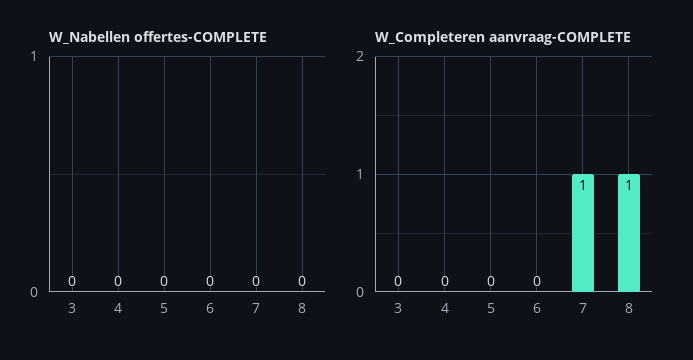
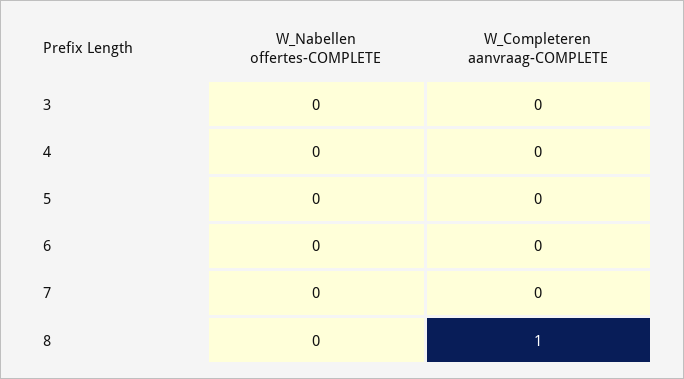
W_Completeren aanvraag-COMPLETE, 7: 1 -> 0

